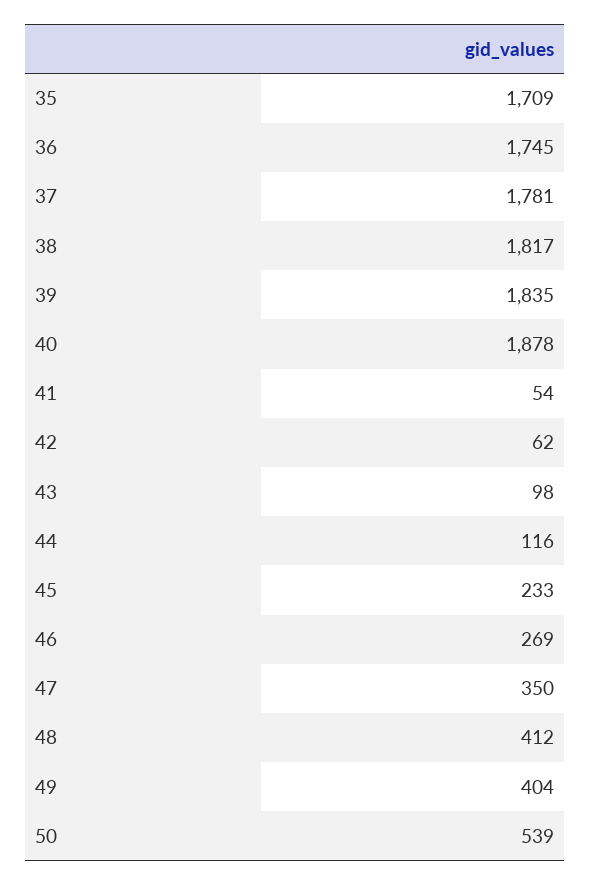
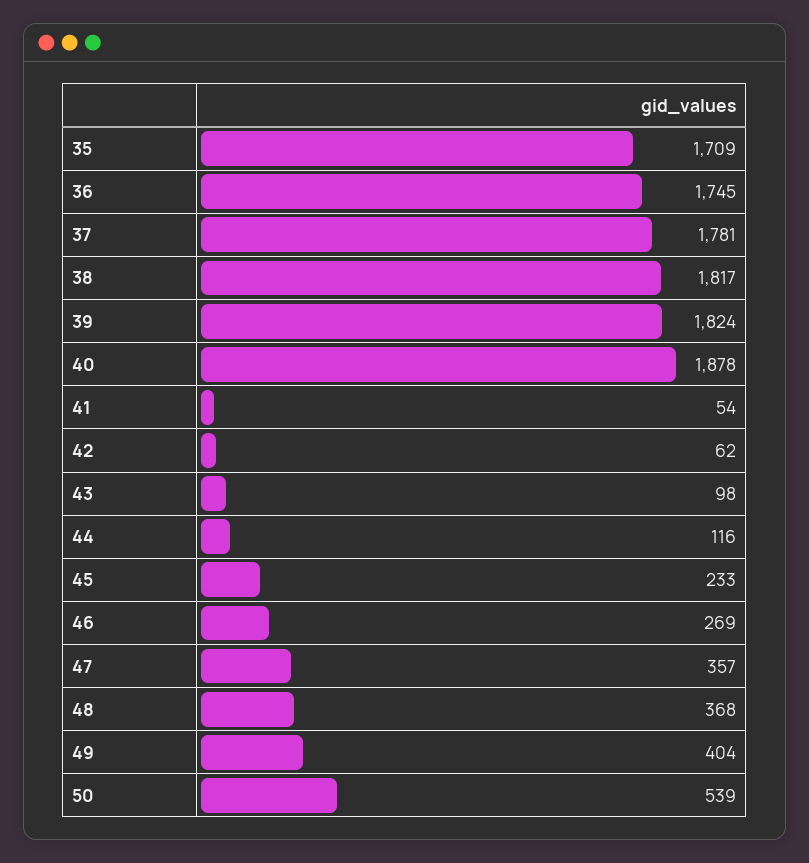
39: 1835 -> 1824
47: 350 -> 357
48: 412 -> 368

